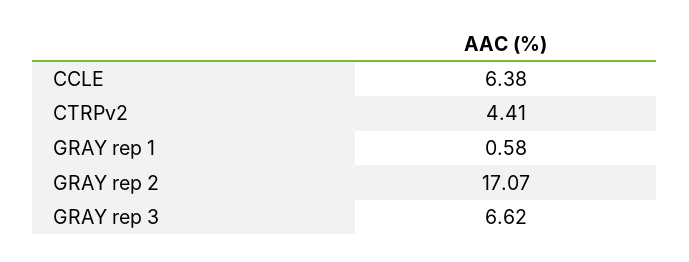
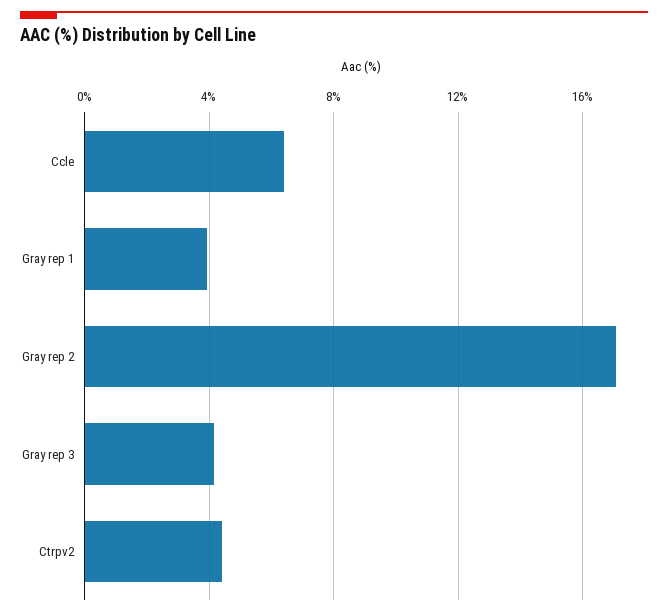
GRAY rep 1: 0.58 -> 4
GRAY rep 3: 6.62 -> 4

